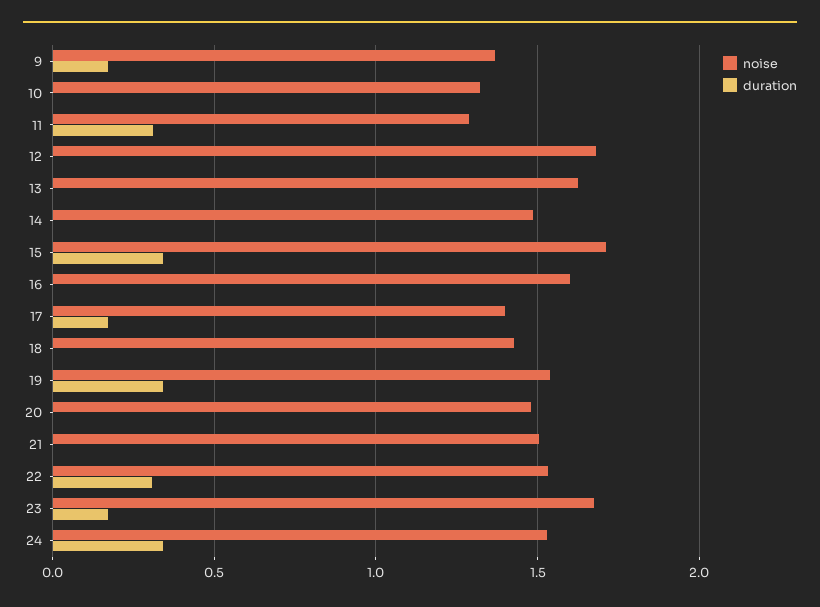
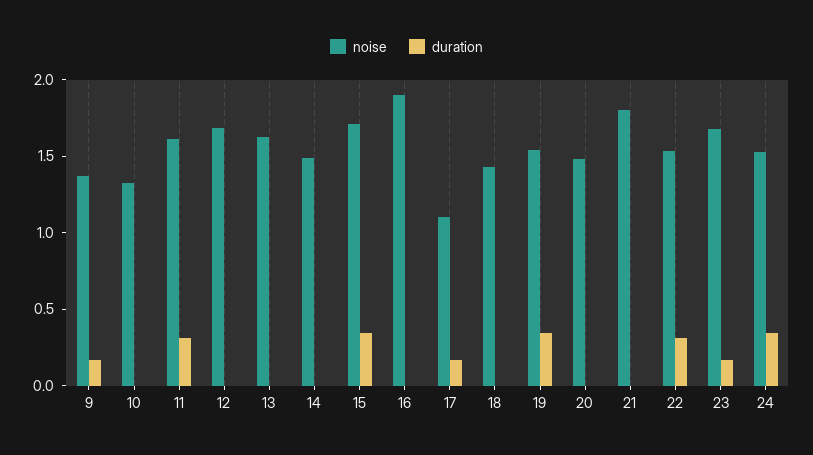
noise, 11: 1.3 -> 1.6
noise, 16: 1.6 -> 1.9
noise, 17: 1.4 -> 1.1
noise, 21: 1.5 -> 1.8

